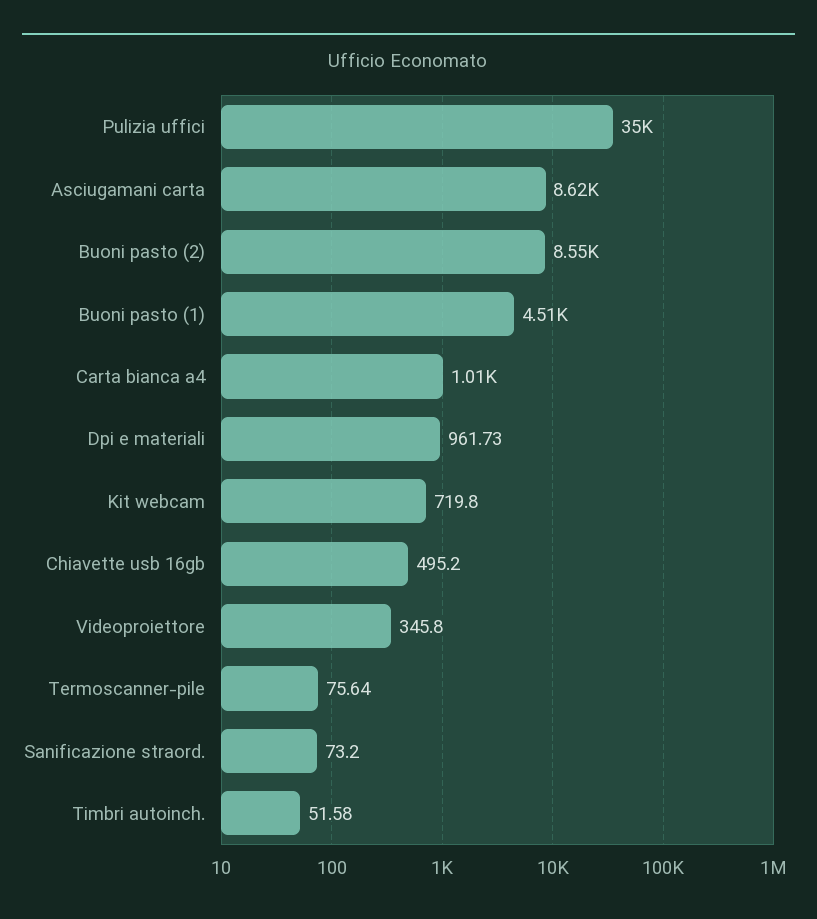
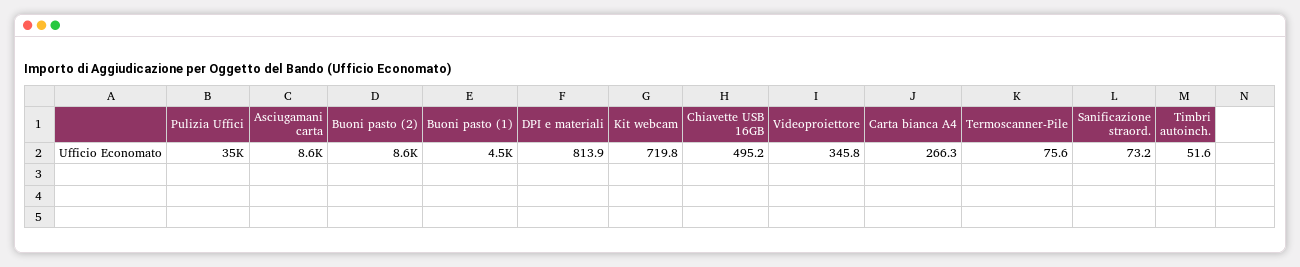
Carta bianca a4: 1010 -> 266.3
Dpi e materiali: 961.73 -> 813.9

